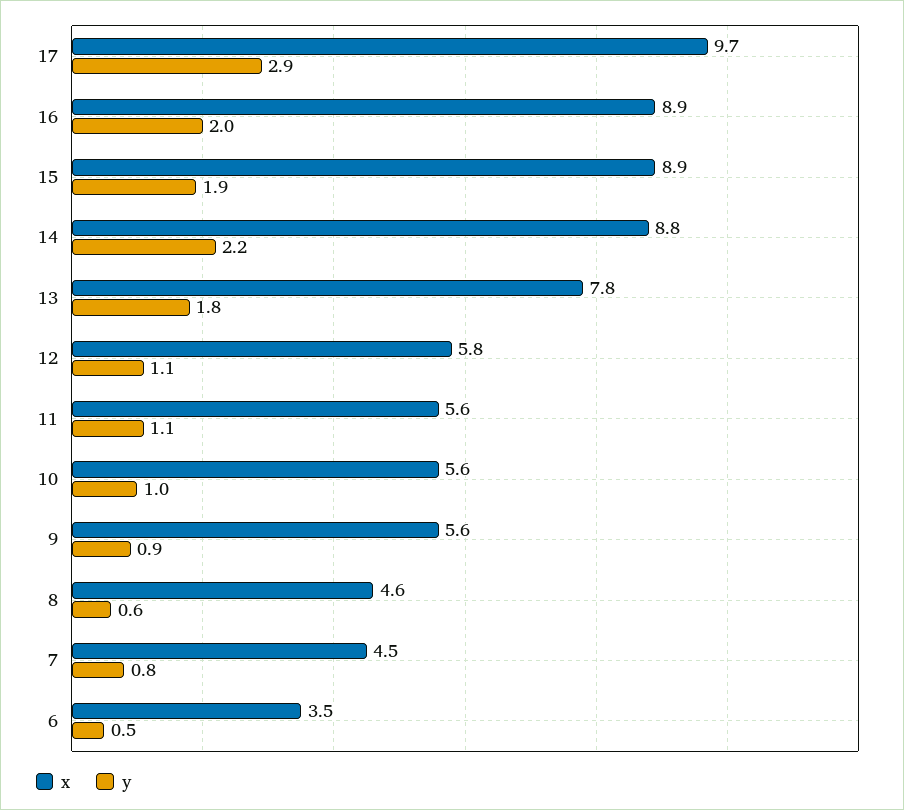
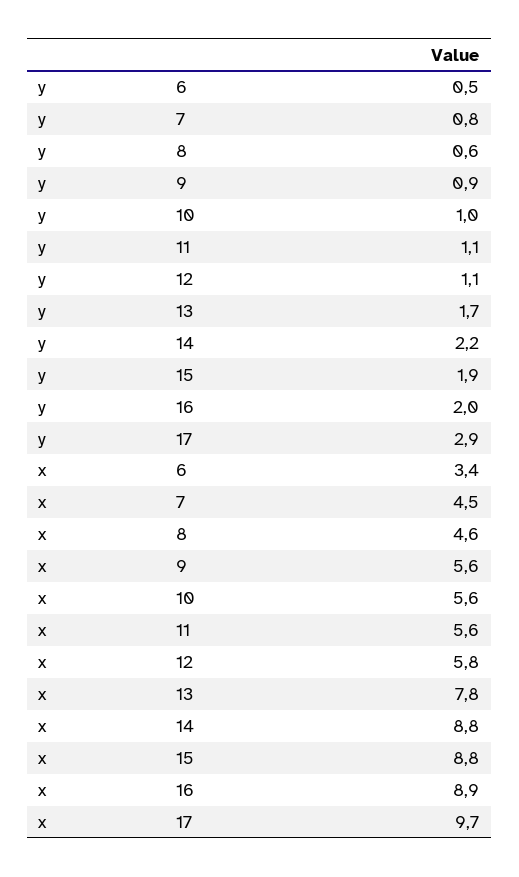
x, 15: 8.9 -> 8.8
y, 13: 1.8 -> 1.7
x, 6: 3.5 -> 3.4

